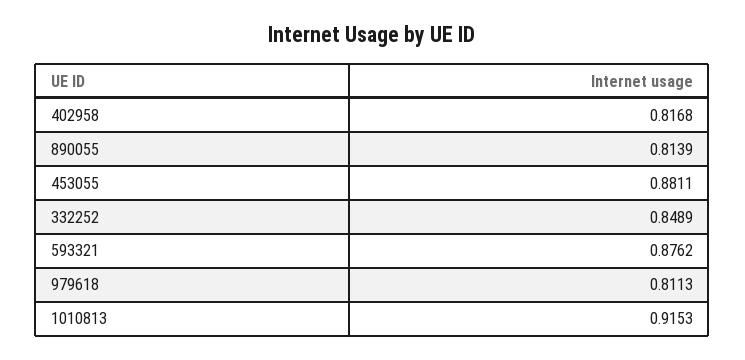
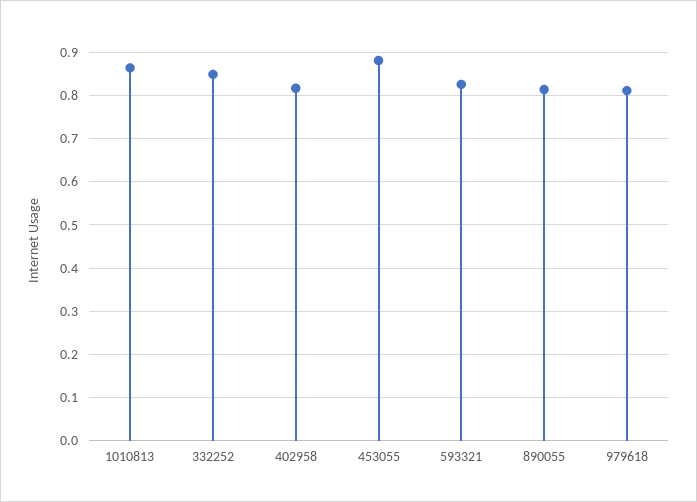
593321: 0.8762 -> 0.82
1010813: 0.9153 -> 0.86

